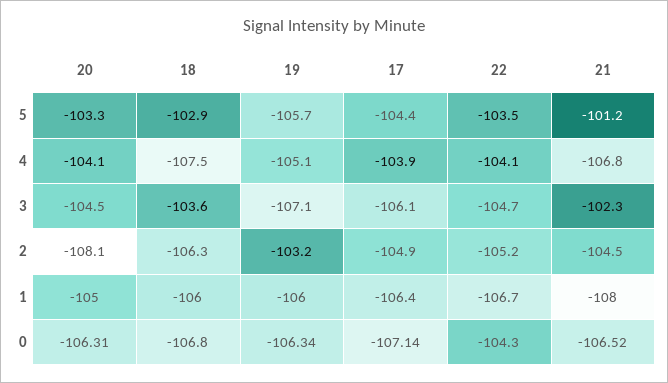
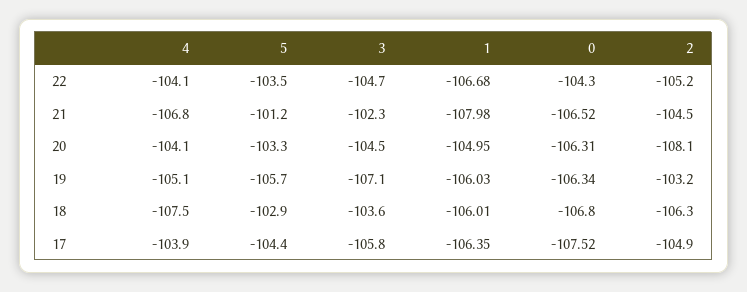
17, 3: -106.1 -> -105.8
17, 0: -107.14 -> -107.52

